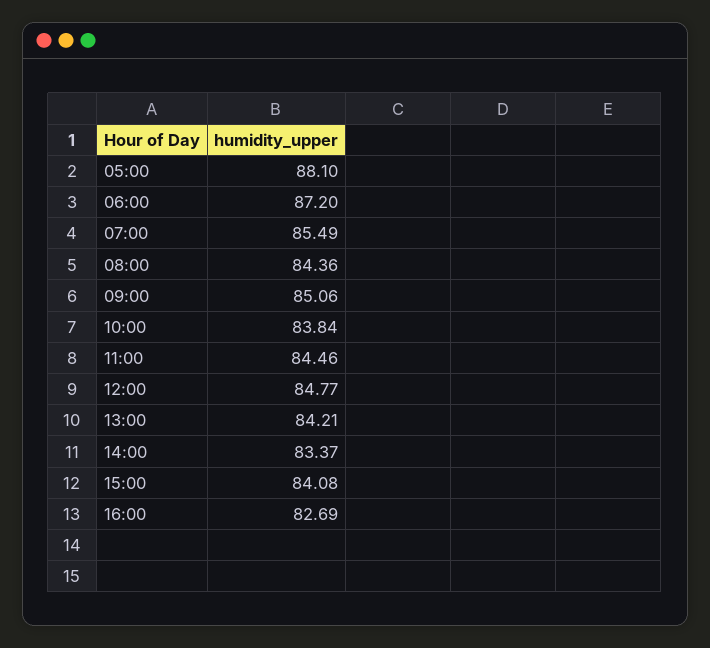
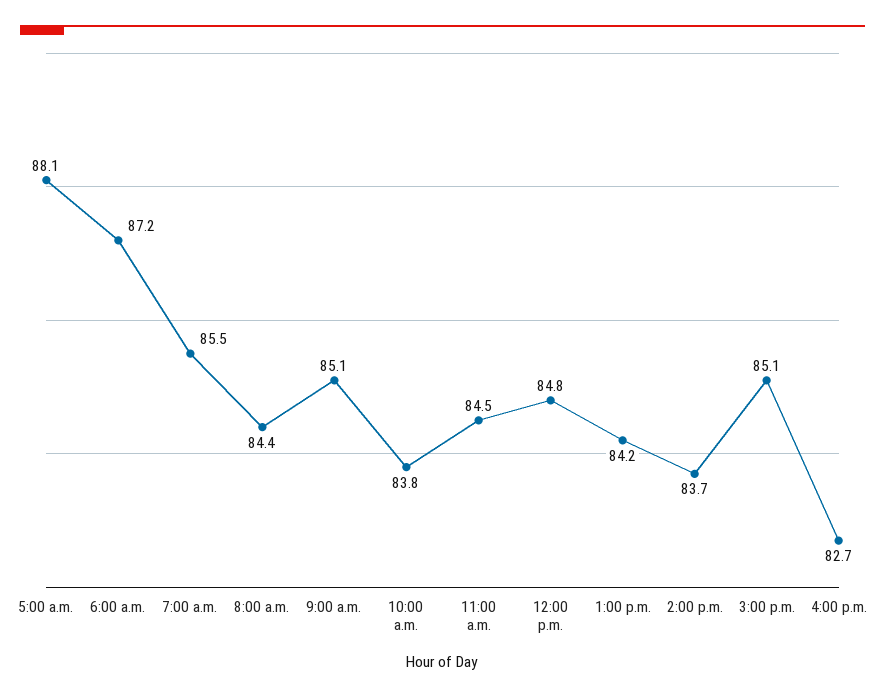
14:00: 83.37 -> 83.7
15:00: 84.08 -> 85.1

